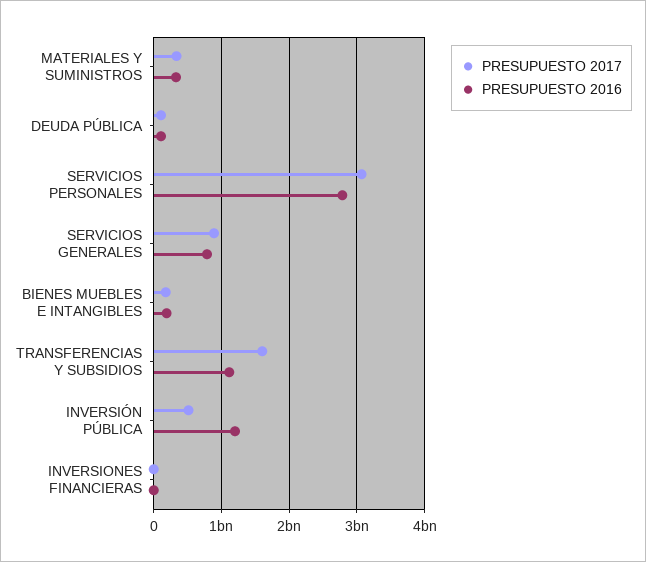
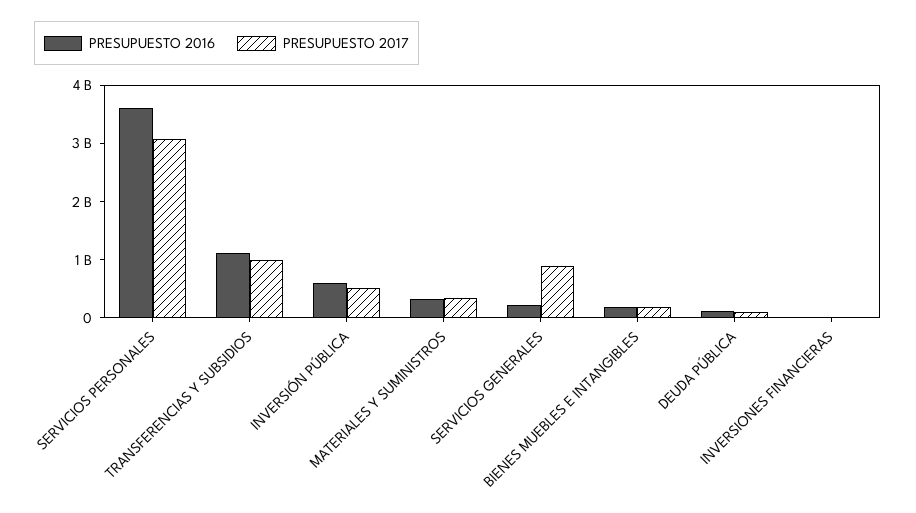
PRESUPUESTO 2016, SERVICIOS PERSONALES: 2800000000 -> 3600000000
PRESUPUESTO 2016, SERVICIOS GENERALES: 800000000 -> 200000000
PRESUPUESTO 2017, TRANSFERENCIAS Y SUBSIDIOS: 1600000000 -> 1000000000
PRESUPUESTO 2016, INVERSIÓN PÚBLICA: 1200000000 -> 600000000

